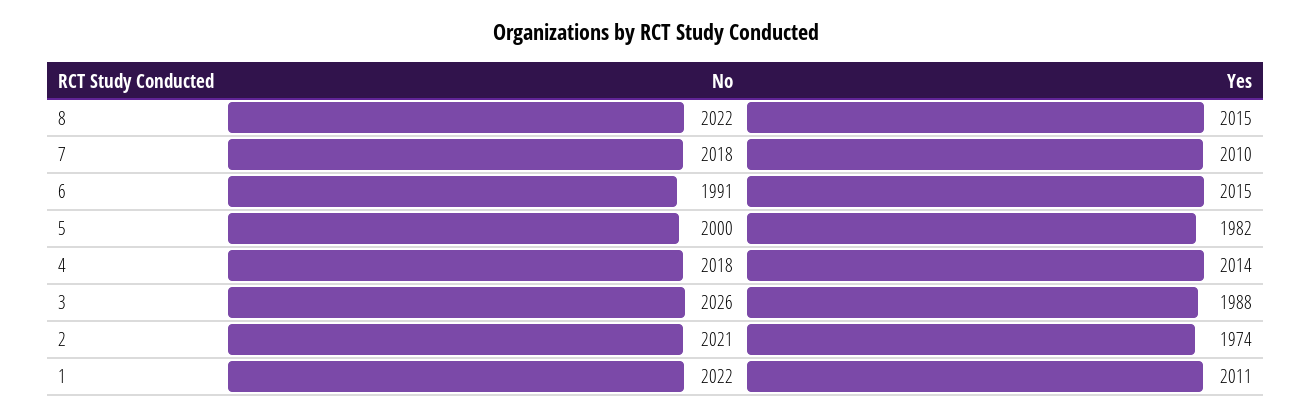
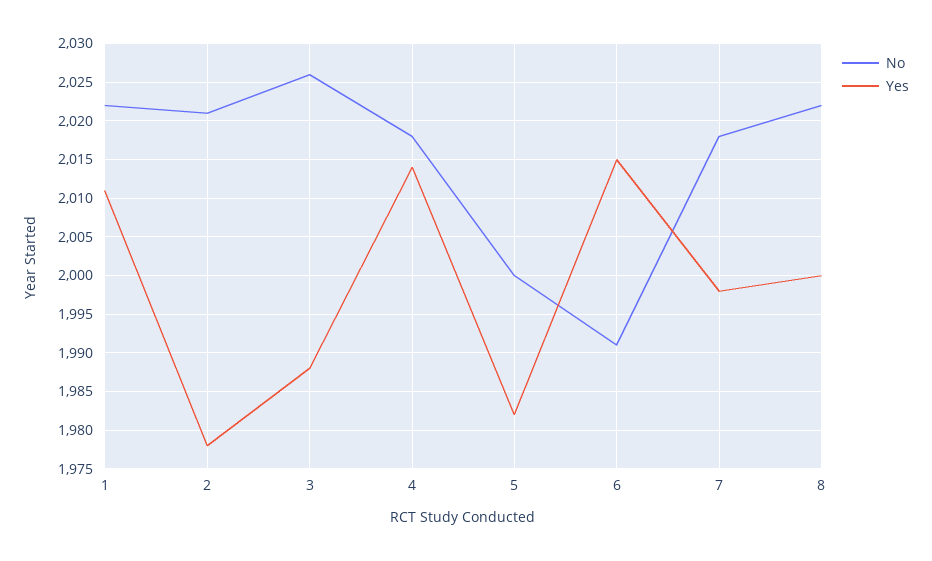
Yes, 8: 2015 -> 2000
Yes, 7: 2010 -> 1998
Yes, 2: 1974 -> 1978

